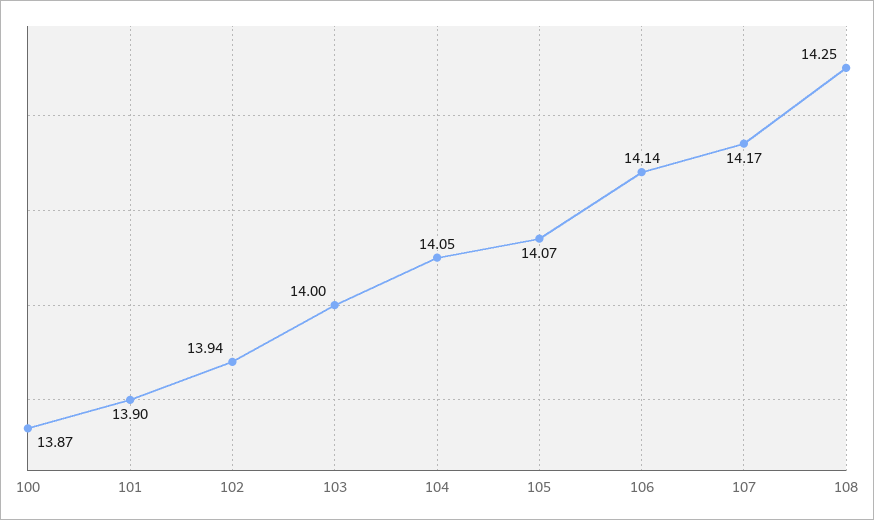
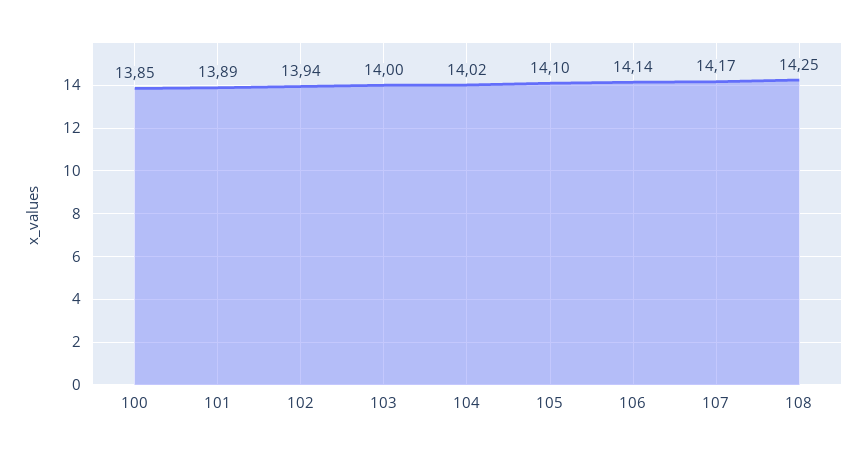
100: 13.87 -> 13.85
101: 13.9 -> 13.89
104: 14.05 -> 14.02
105: 14.07 -> 14.1

